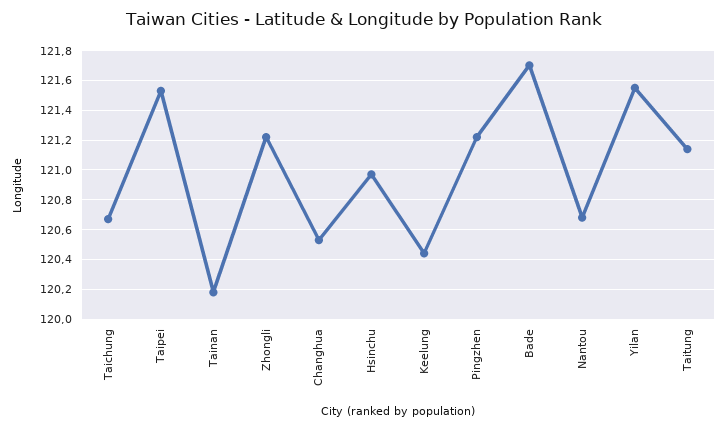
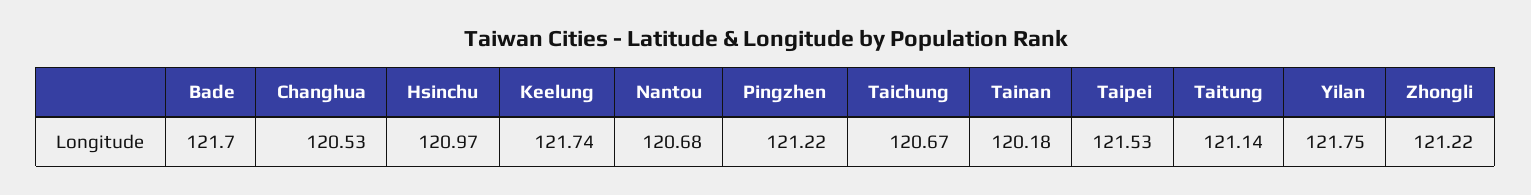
Keelung: 120.45 -> 121.74
Yilan: 121.55 -> 121.75

